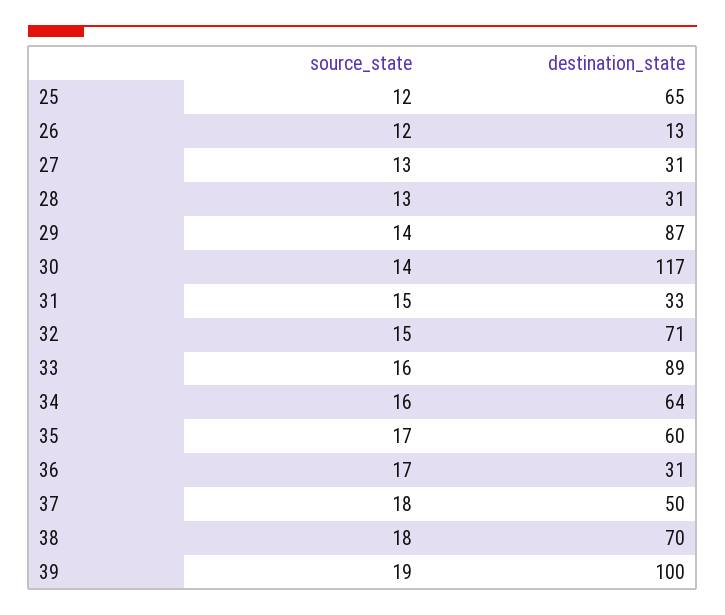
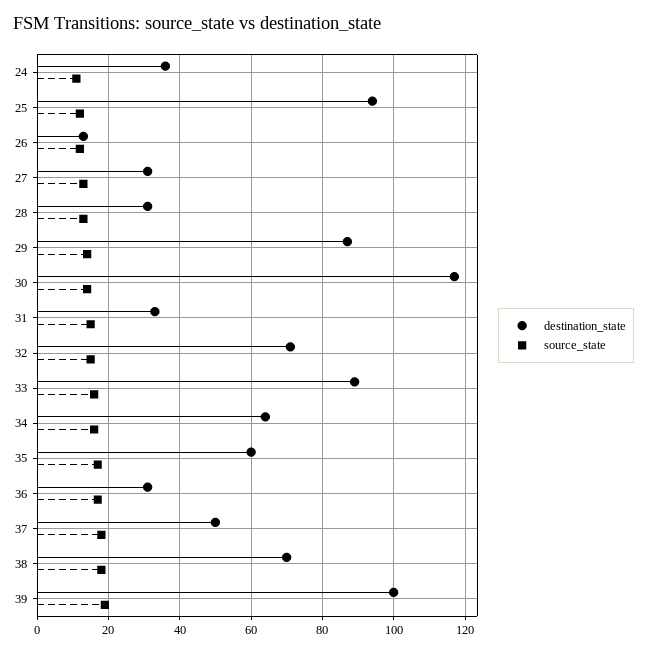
destination_state, 25: 65 -> 95
destination_state, 24: none -> 35
source_state, 24: none -> 10

